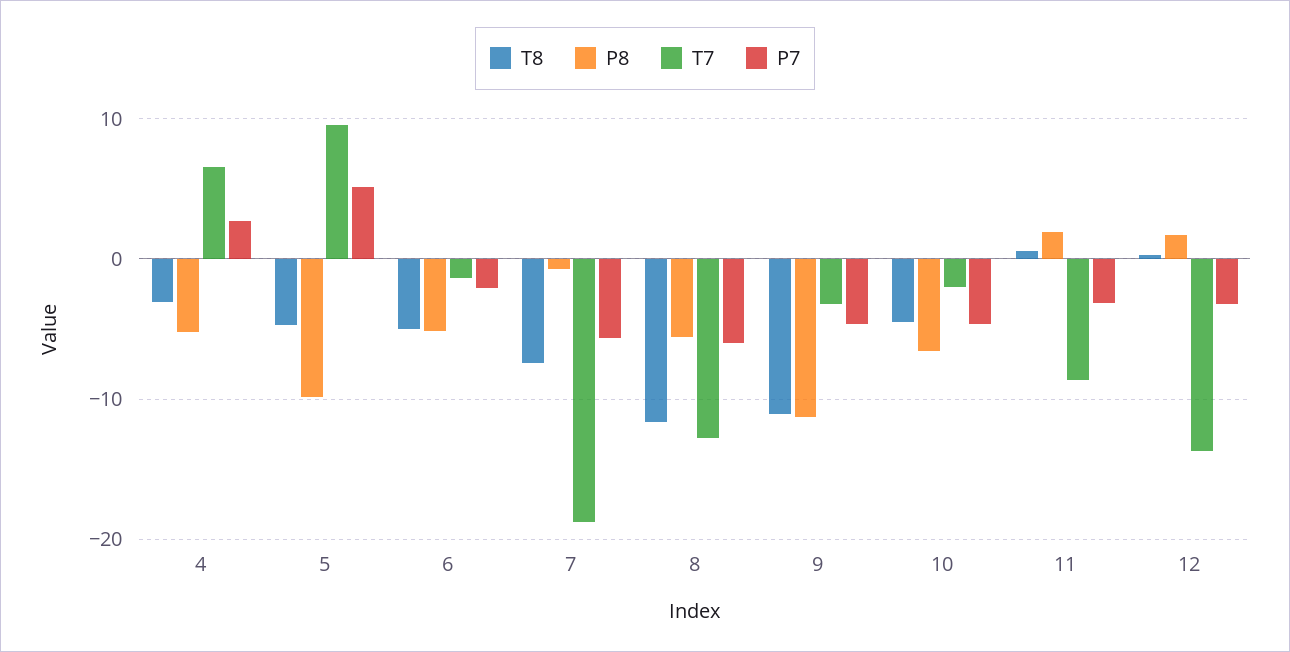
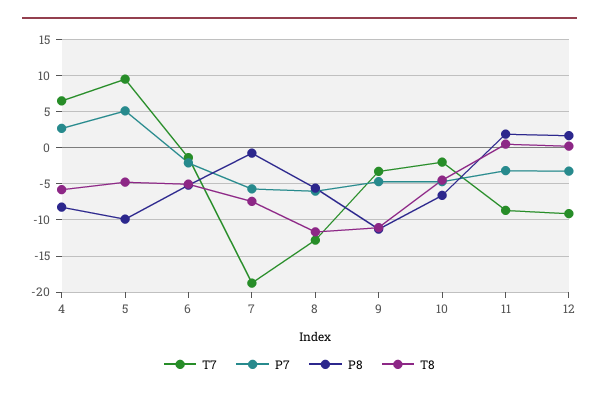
T8, 4: -3 -> -6
P8, 4: -5 -> -8
T7, 12: -14 -> -9

